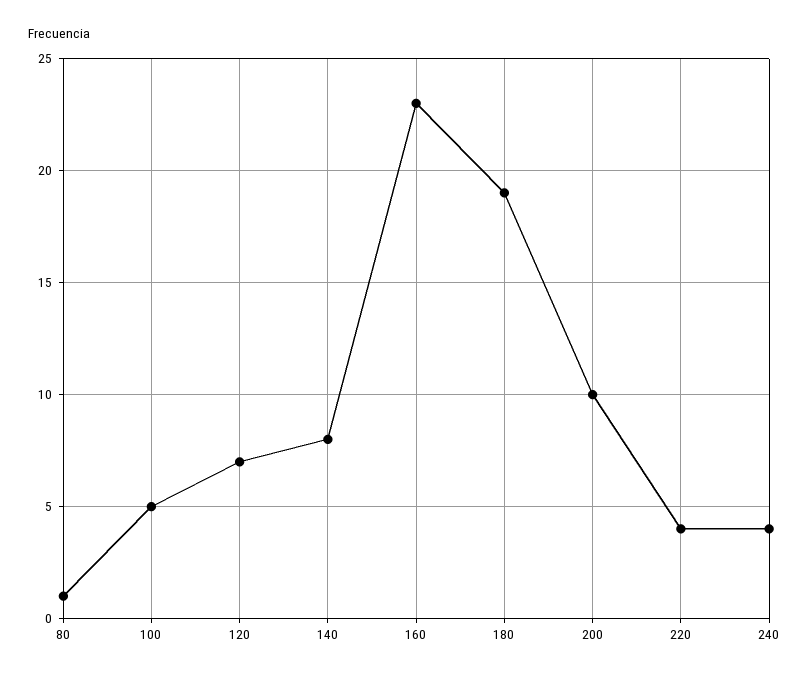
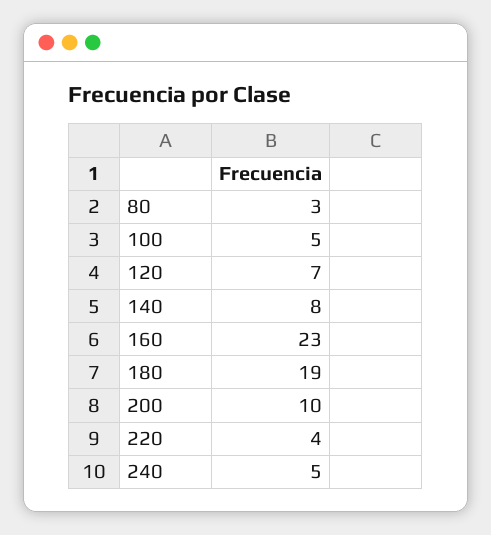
80: 1 -> 3
240: 4 -> 5

